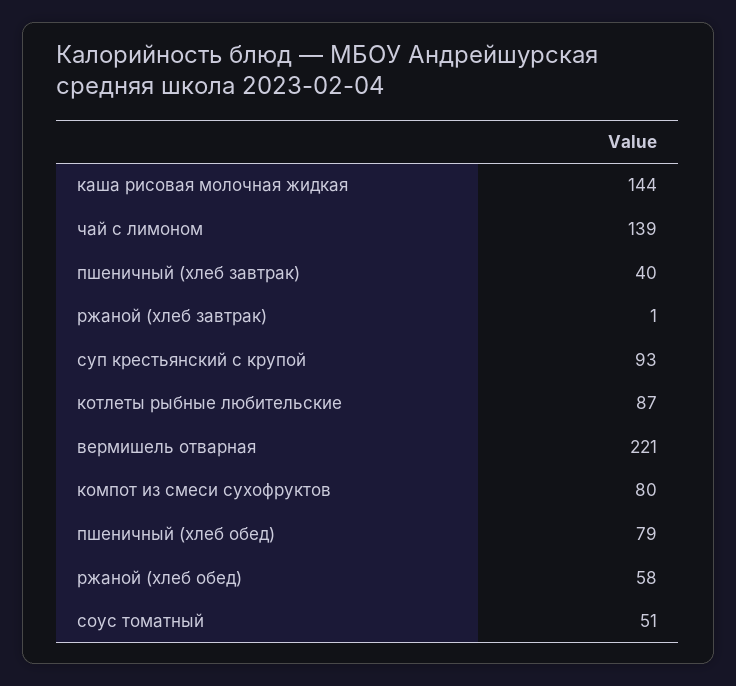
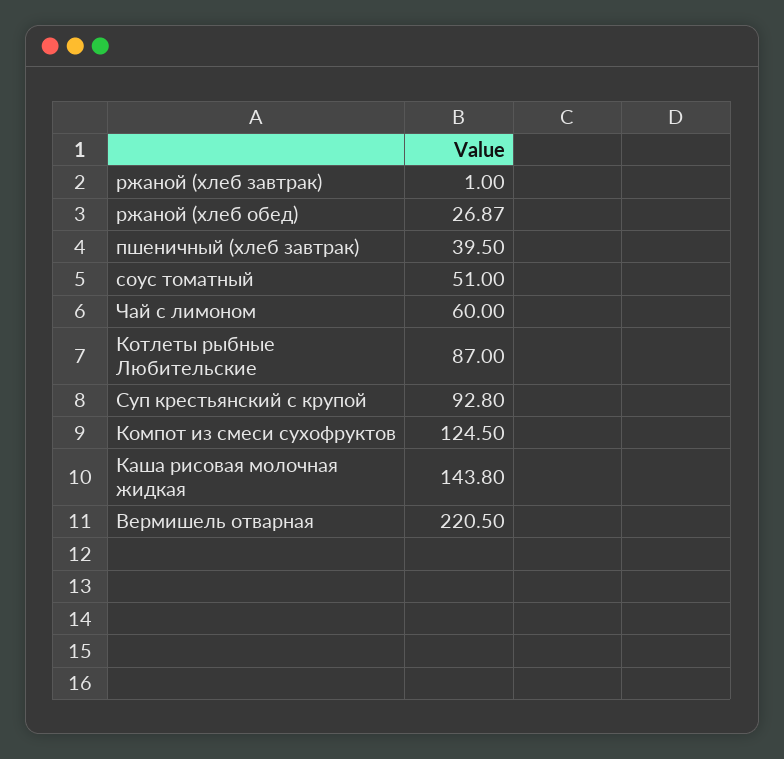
чай с лимоном: 139 -> 60
компот из смеси сухофруктов: 80 -> 124.5
пшеничный (хлеб обед): 79 -> none
ржаной (хлеб обед): 58 -> 26.87

